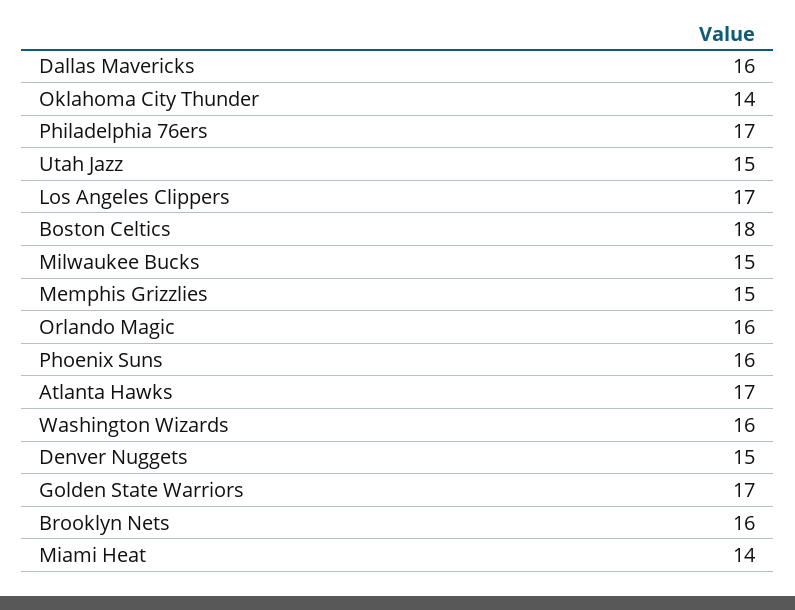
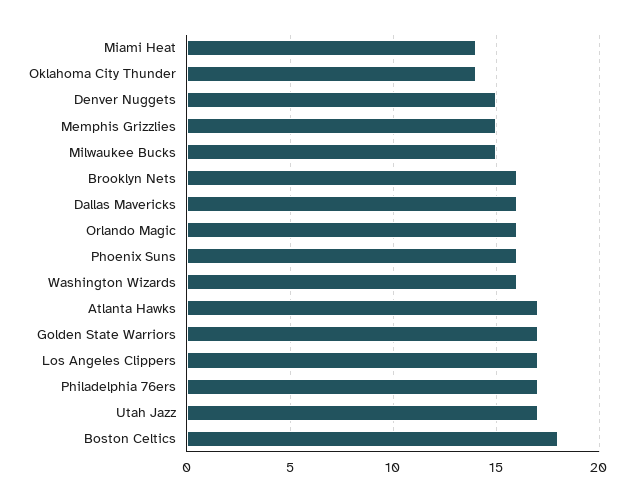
Utah Jazz: 15 -> 17

